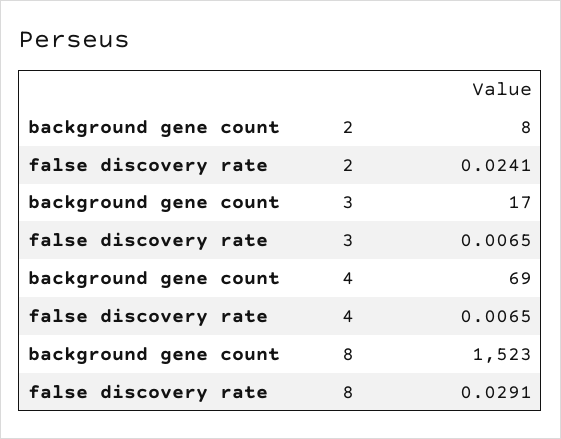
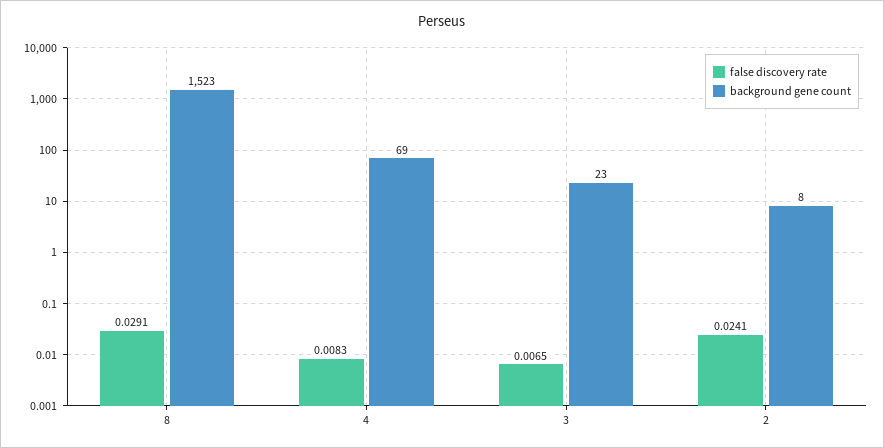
background gene count, 3: 17 -> 23
false discovery rate, 4: 0.0065 -> 0.0083

